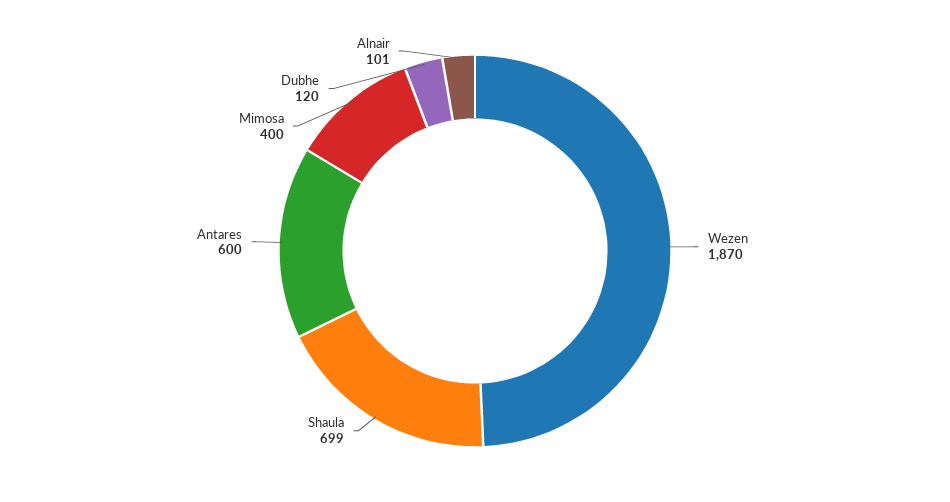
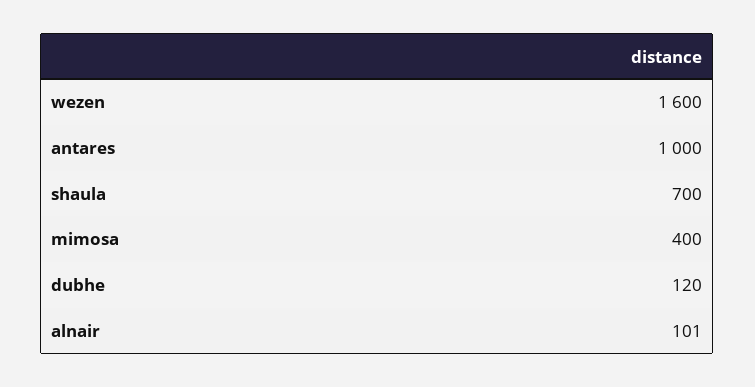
Wezen: 1870 -> 1600
Shaula: 699 -> 700
Antares: 600 -> 1000

